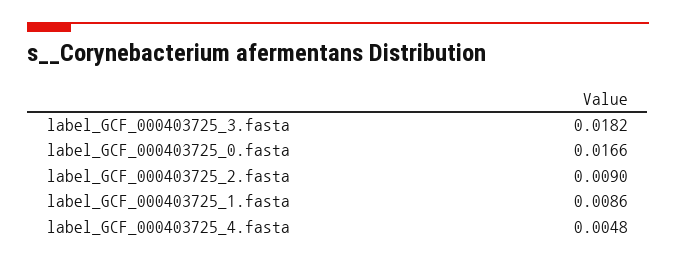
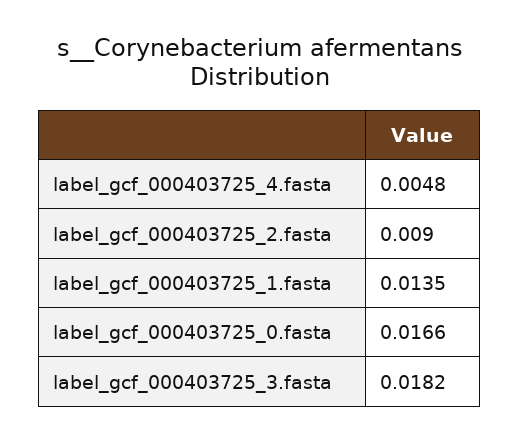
label_GCF_000403725_1.fasta: 0.0086 -> 0.0135

